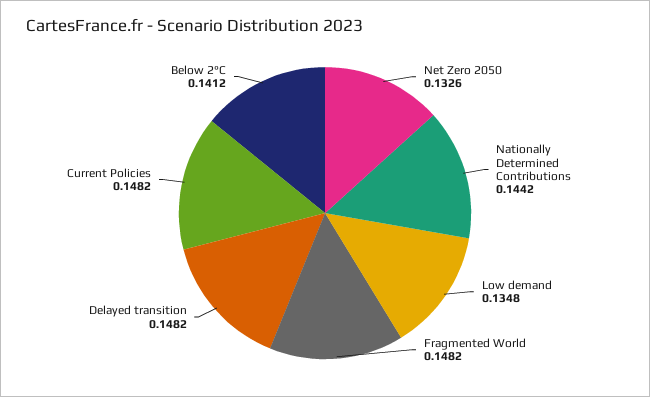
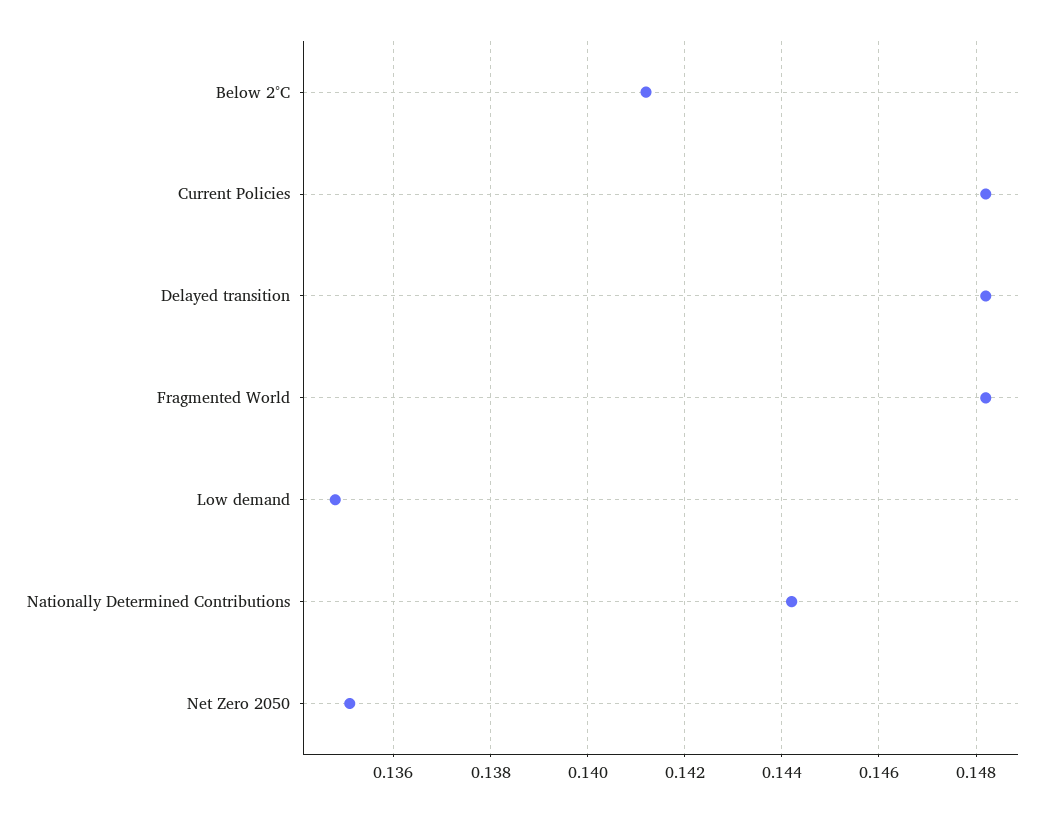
Net Zero 2050: 0.1326 -> 0.135

